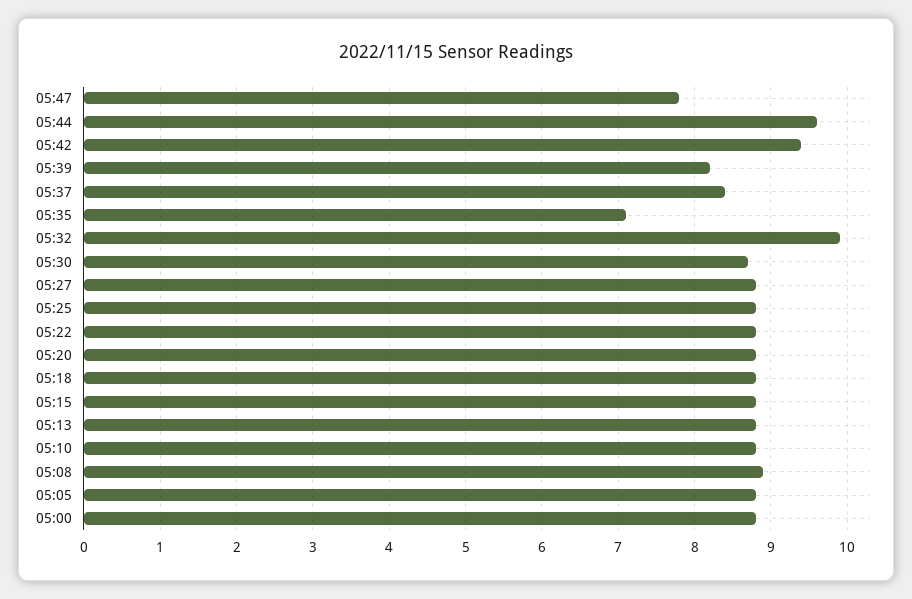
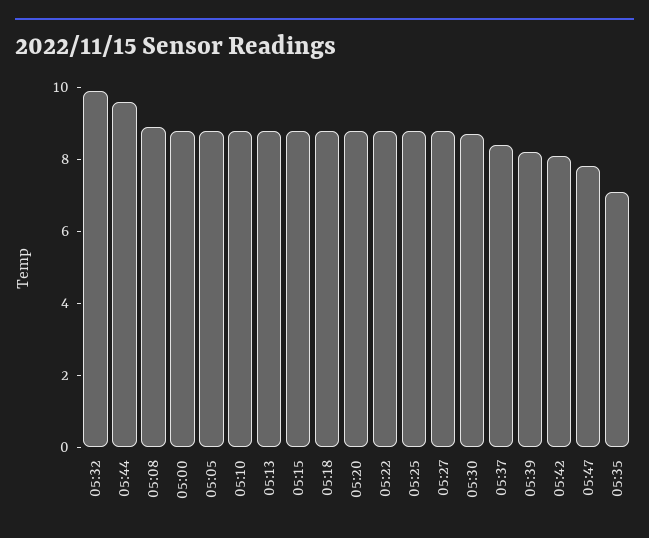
05:42: 9.4 -> 8

